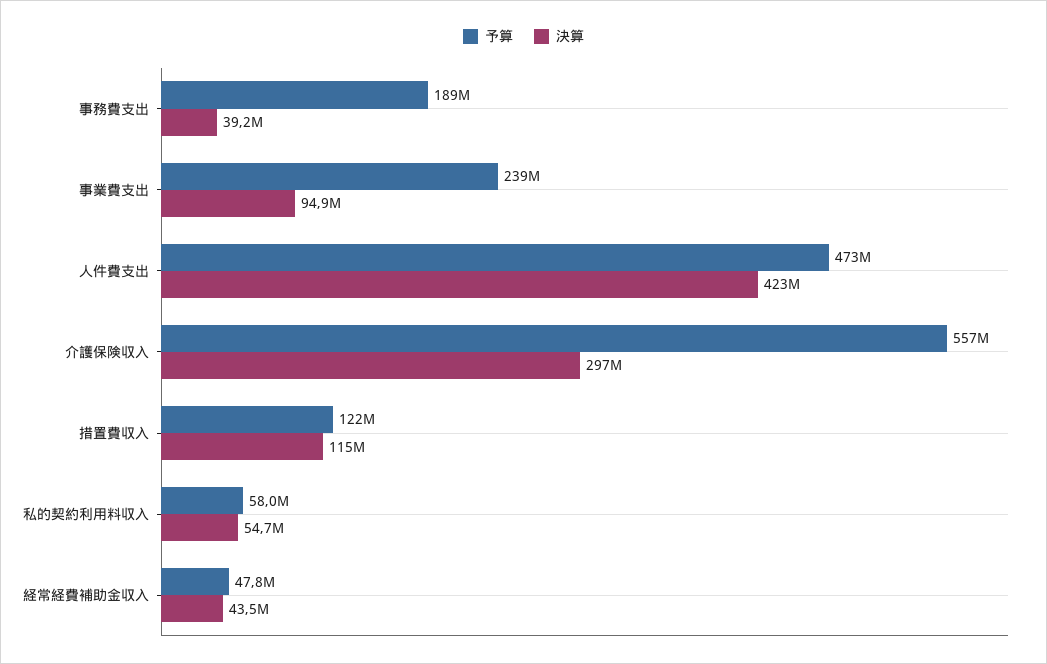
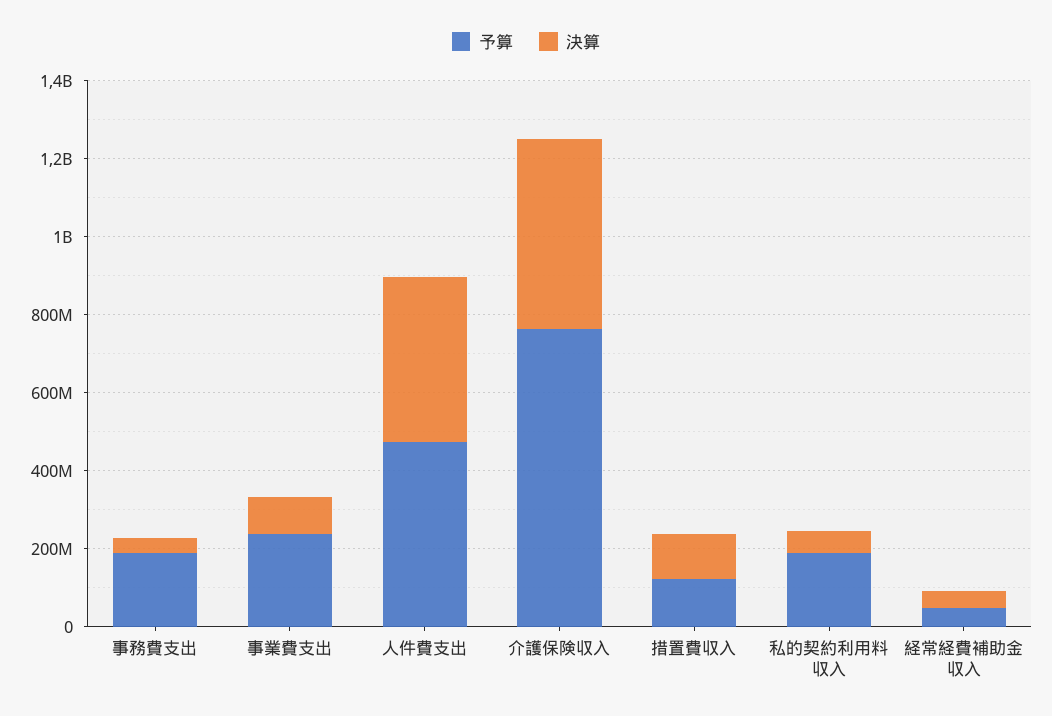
予算, 介護保険収入: 557000000 -> 750000000
決算, 介護保険収入: 297000000 -> 500000000
予算, 私的契約利用料収入: 58000000 -> 200000000

